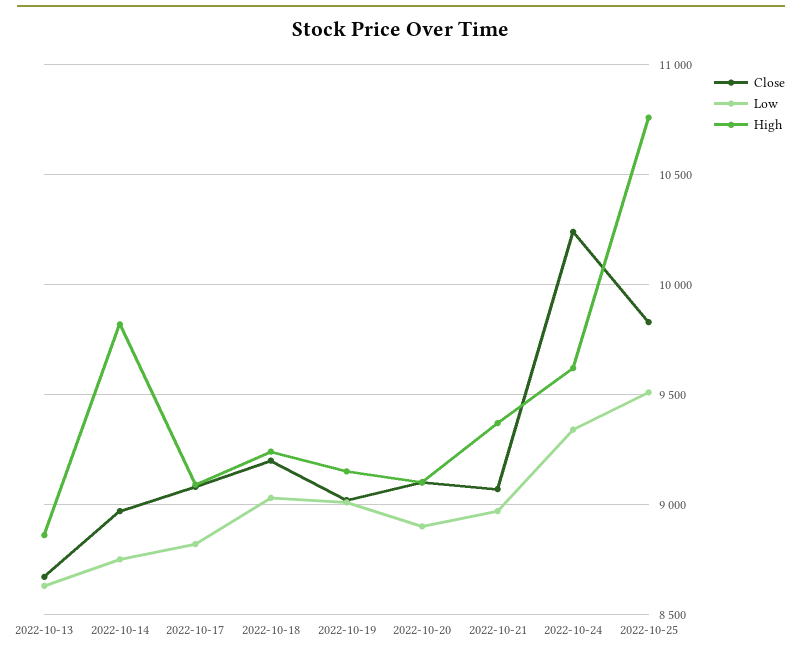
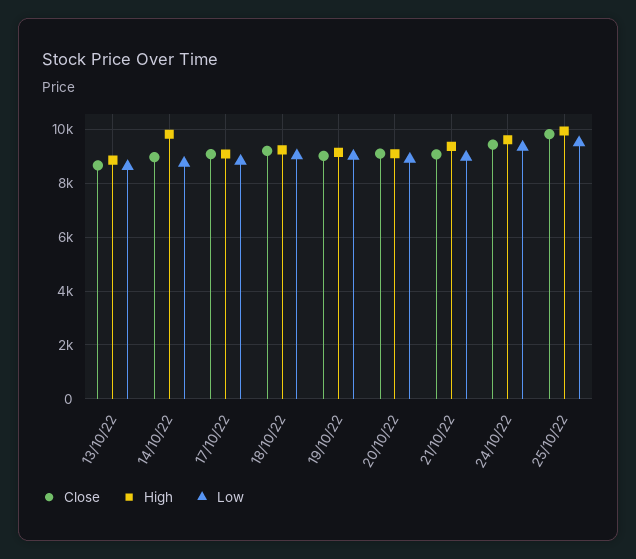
Close, 2022-10-24: 10250 -> 9500
High, 2022-10-25: 10750 -> 10000

